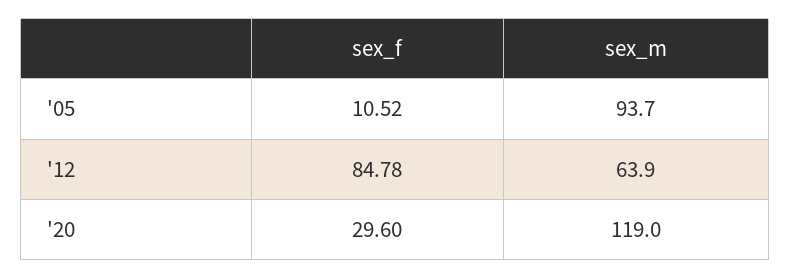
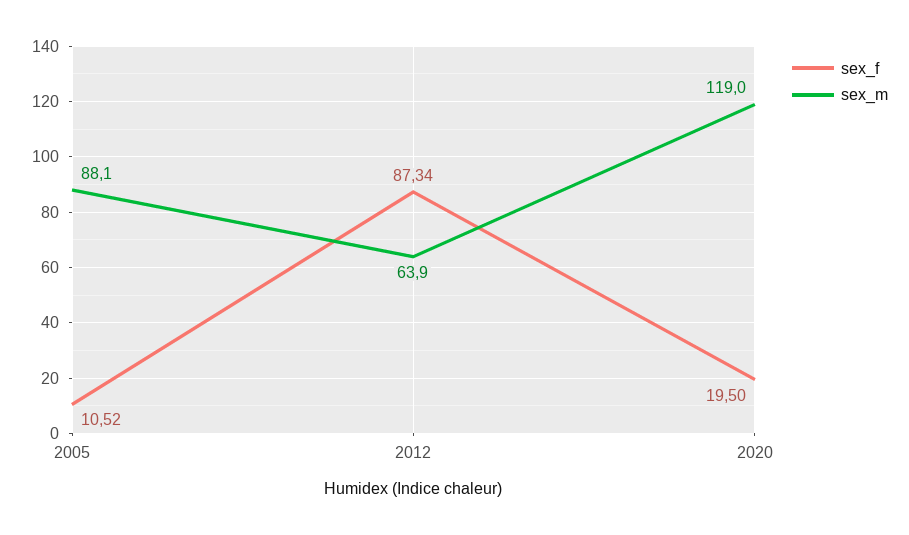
sex_m, '05: 93.7 -> 88.1
sex_f, '12: 84.78 -> 87.34
sex_f, '20: 29.6 -> 19.5

